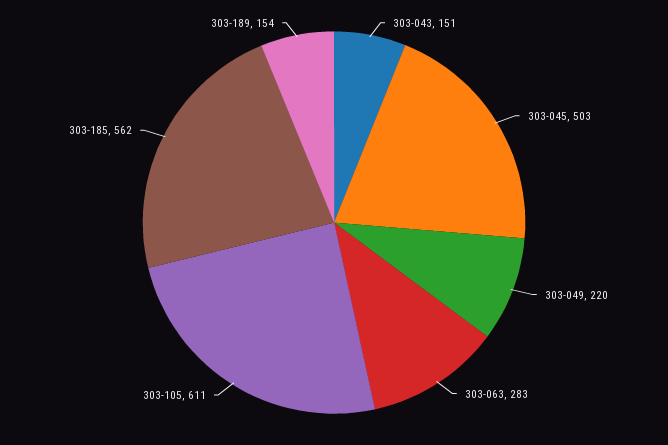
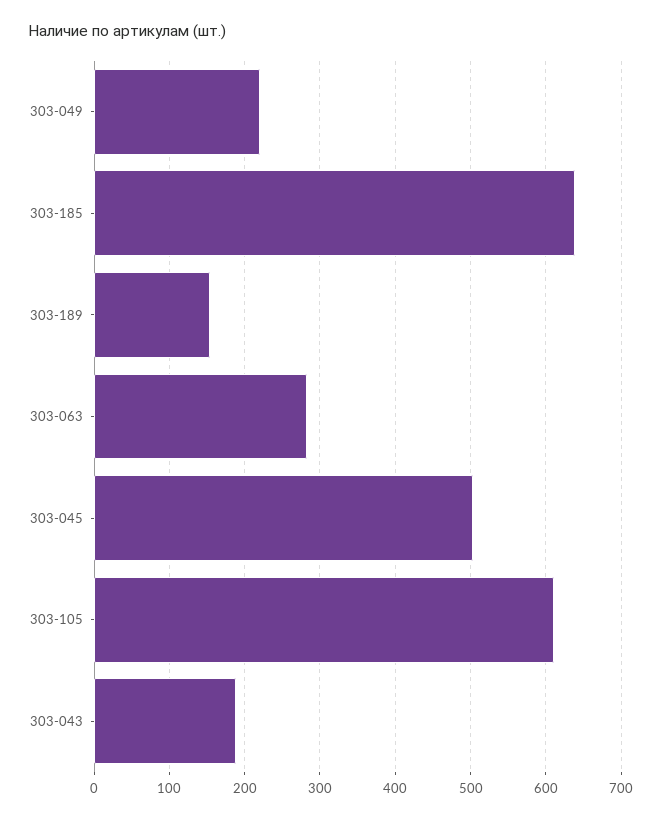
303-043: 151 -> 190
303-185: 562 -> 640

